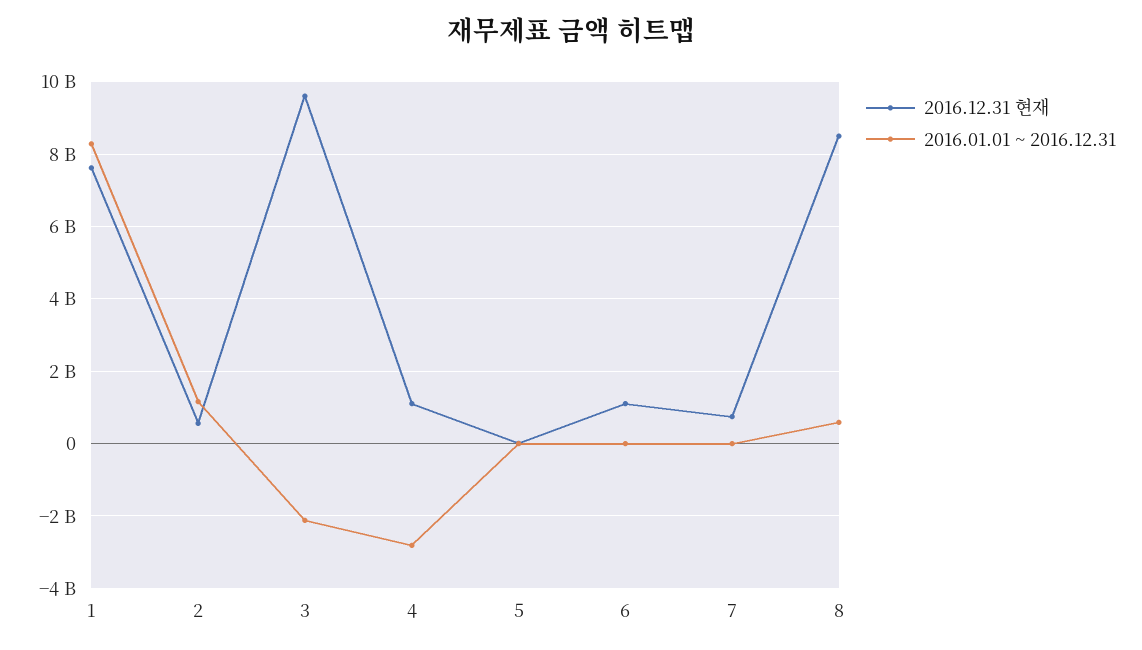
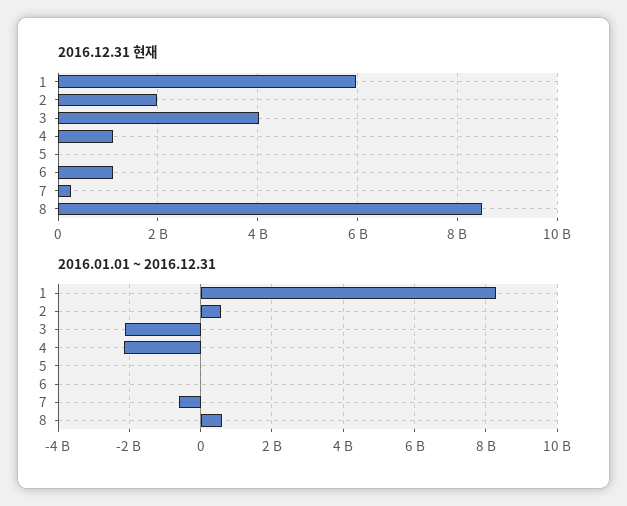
2016.12.31 현재, 1: 7600000000 -> 6000000000
2016.12.31 현재, 2: 600000000 -> 2000000000
2016.01.01 ~ 2016.12.31, 2: 1200000000 -> 600000000
2016.12.31 현재, 3: 9600000000 -> 4000000000
2016.01.01 ~ 2016.12.31, 4: -2800000000 -> -2200000000
2016.12.31 현재, 7: 800000000 -> 200000000
2016.01.01 ~ 2016.12.31, 7: 0 -> -600000000

